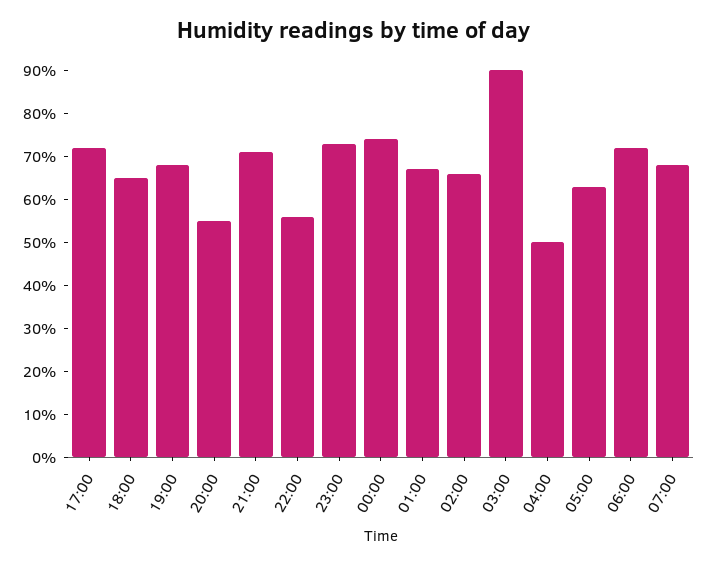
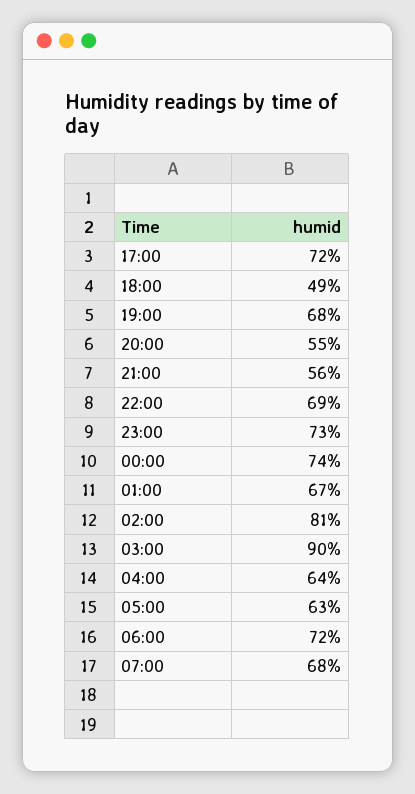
18:00: 65 -> 49
21:00: 70 -> 56
22:00: 55 -> 69
02:00: 65 -> 81
04:00: 50 -> 64

